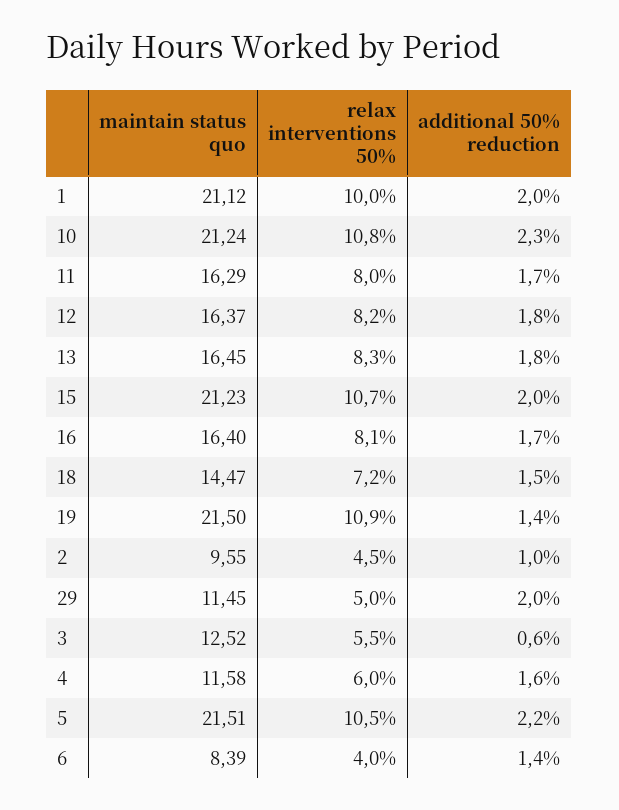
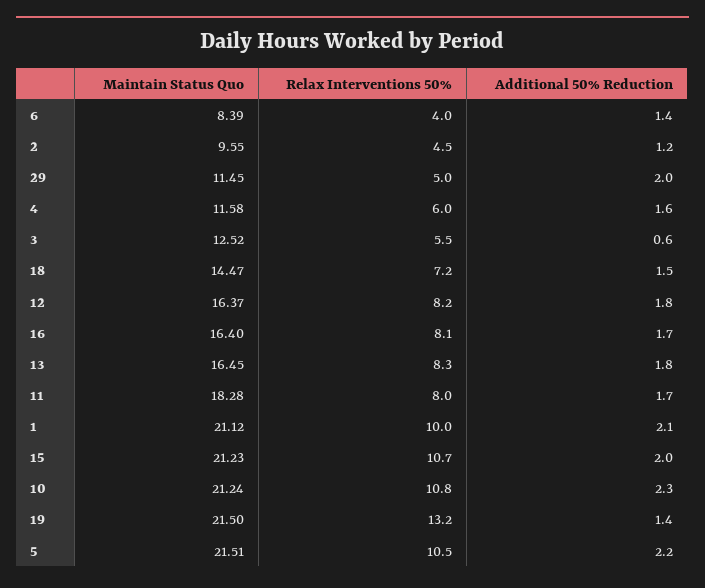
additional 50% reduction, 1: 2 -> 2.1
maintain status quo, 11: 16.29 -> 18.28
relax interventions 50%, 19: 10.9 -> 13.2
additional 50% reduction, 2: 1 -> 1.2

